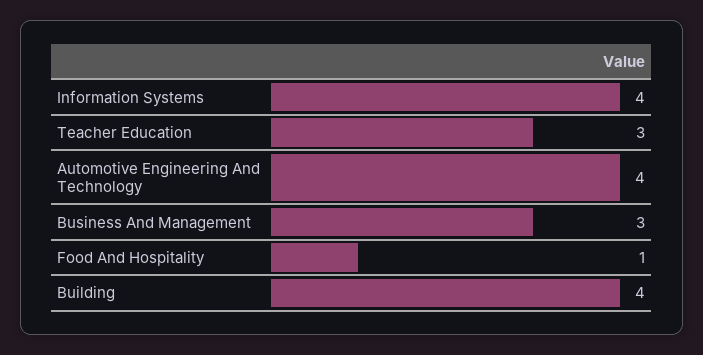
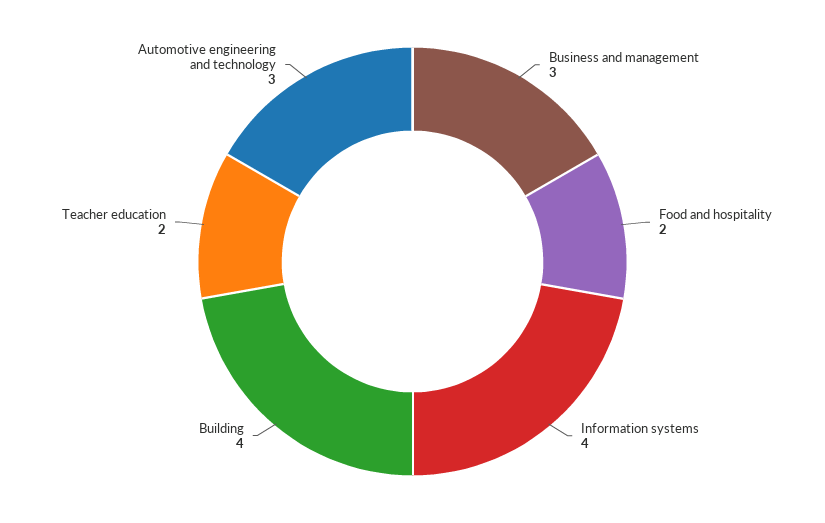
Teacher Education: 3 -> 2
Automotive Engineering And Technology: 4 -> 3
Food And Hospitality: 1 -> 2

